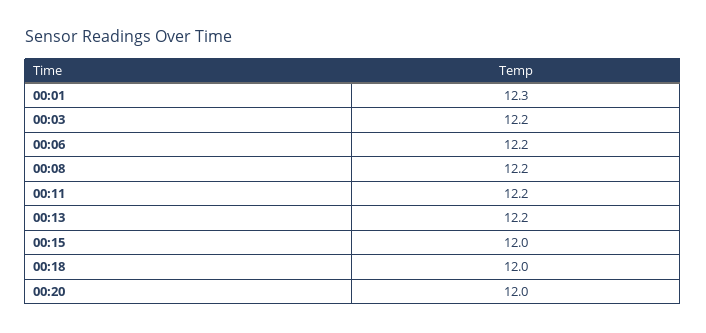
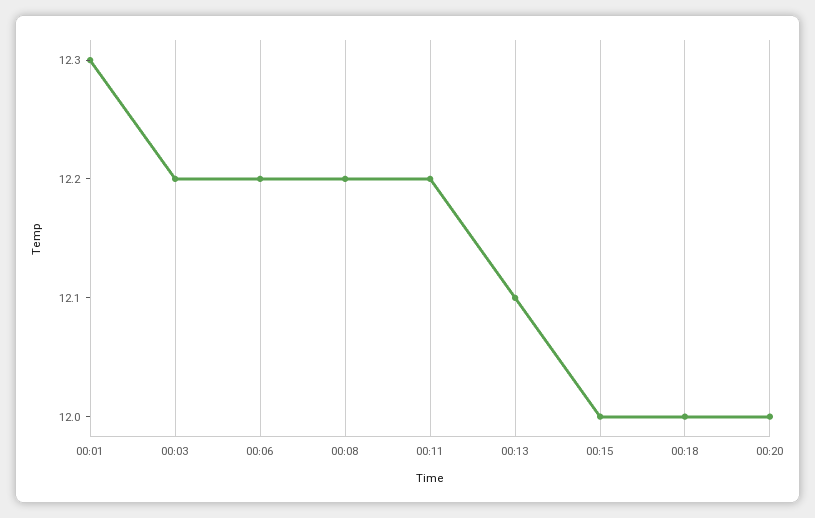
00:13: 12.2 -> 12.1

